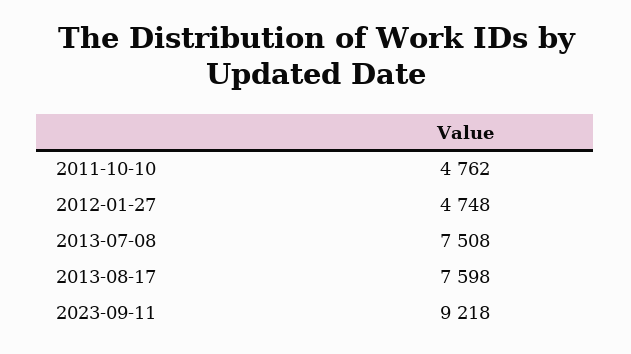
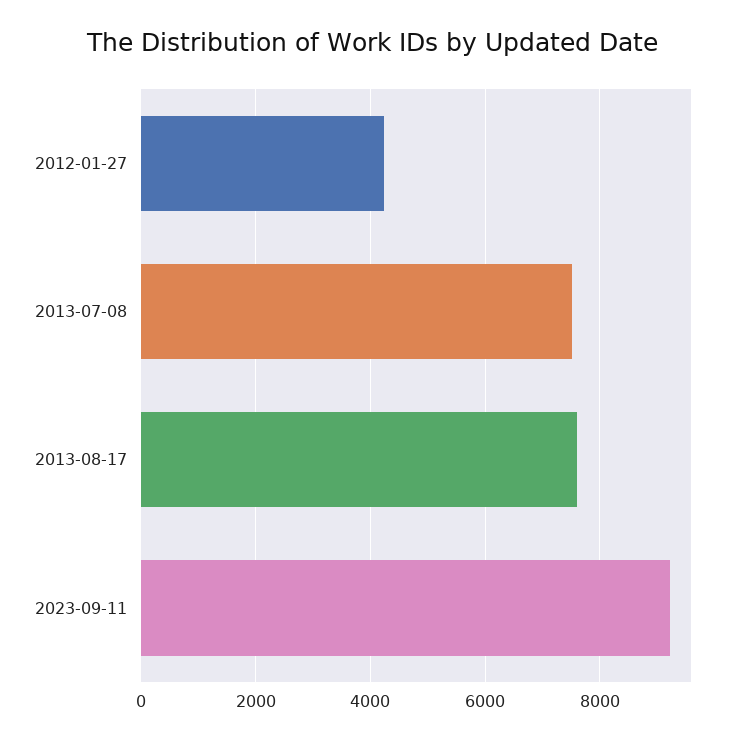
2011-10-10: 4762 -> none
2012-01-27: 4748 -> 4200

